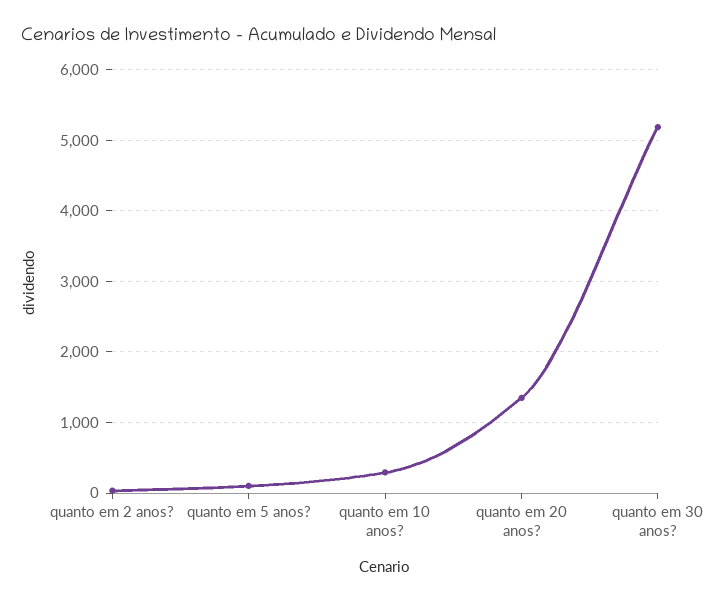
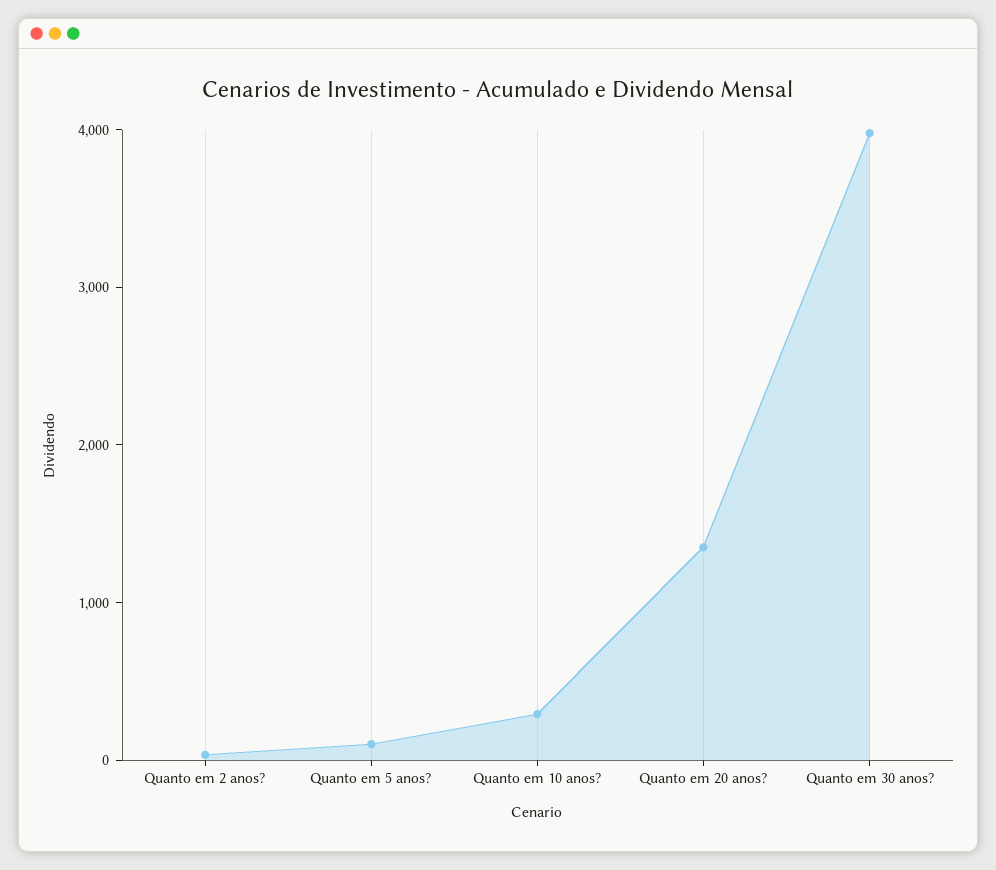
quanto em 30 anos?: 5200 -> 4000

